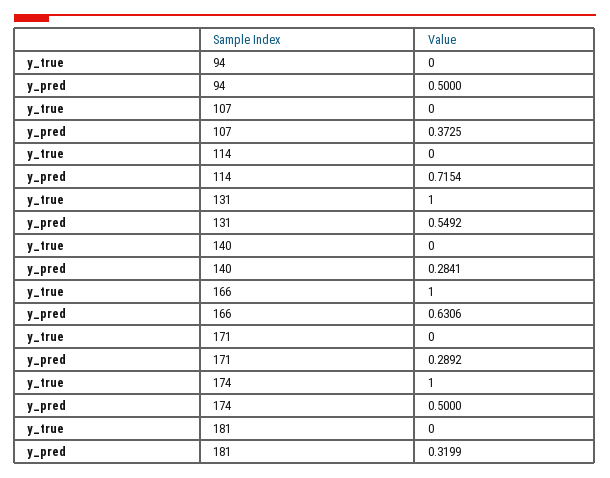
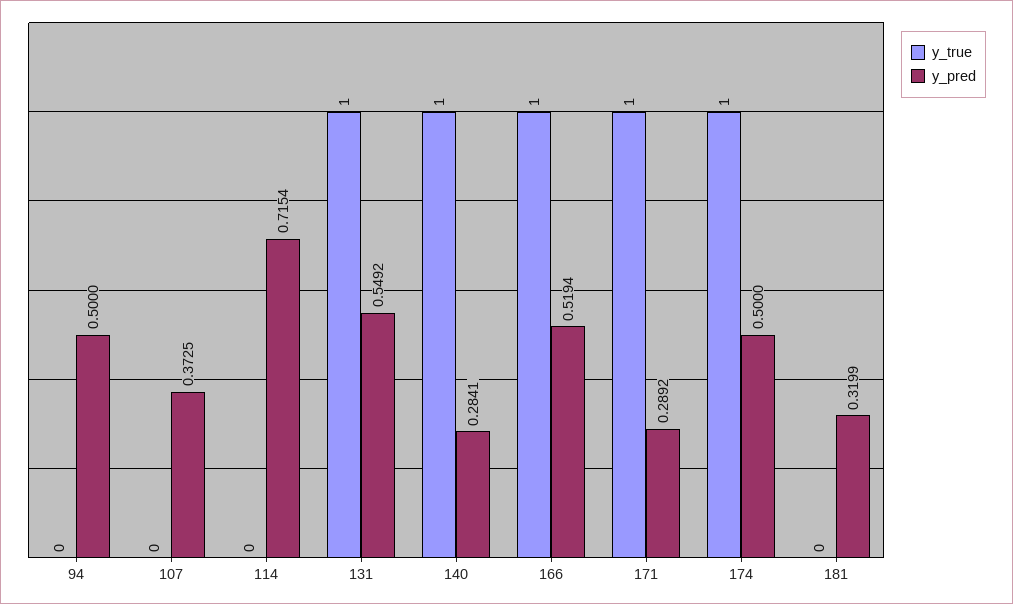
y_true, 140: 0 -> 1
y_pred, 166: 0.6306 -> 0.5194
y_true, 171: 0 -> 1

